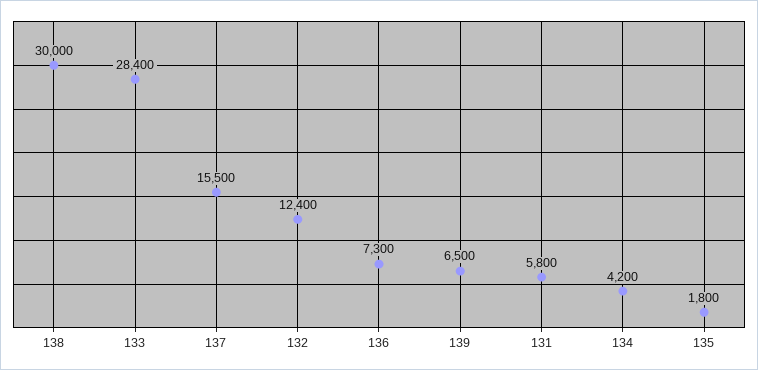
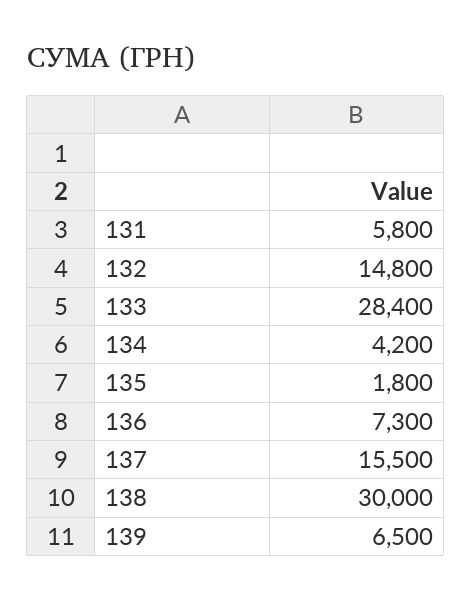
132: 12400 -> 14800

